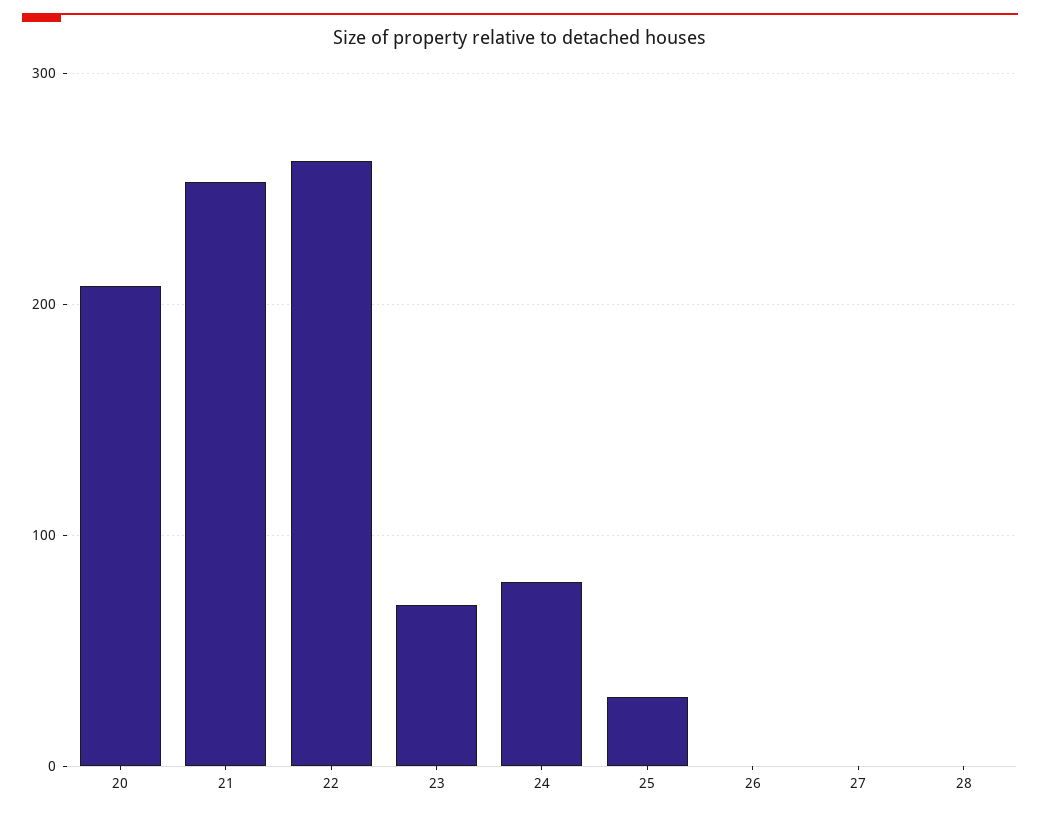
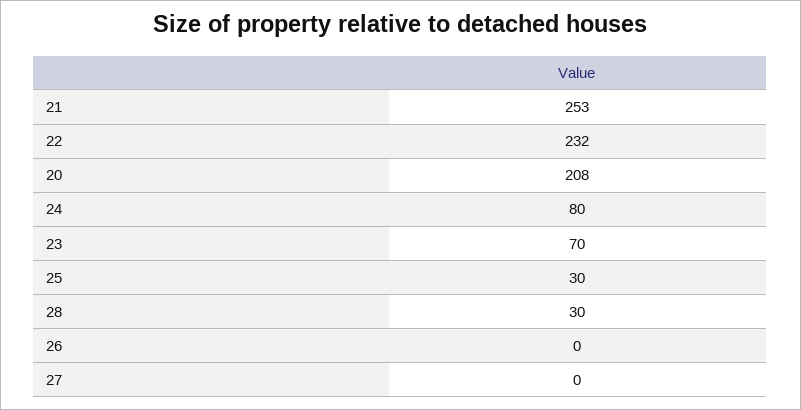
22: 260 -> 232
28: 0 -> 30

